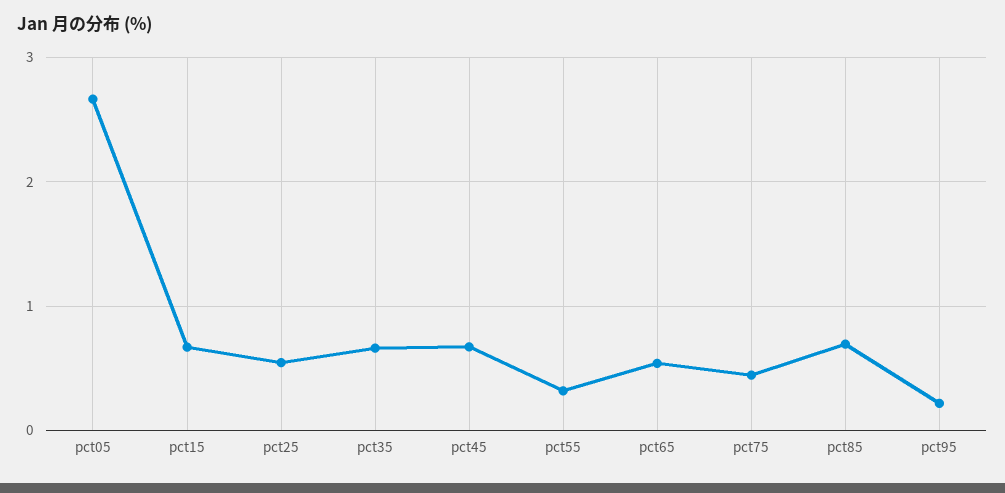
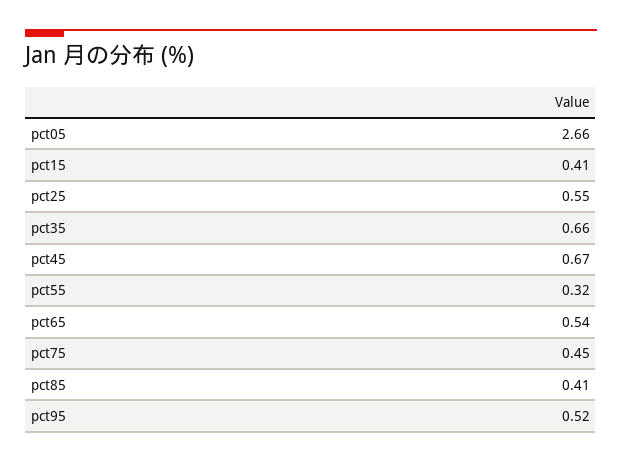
pct15: 0.7 -> 0.41
pct85: 0.7 -> 0.41
pct95: 0.2 -> 0.52

